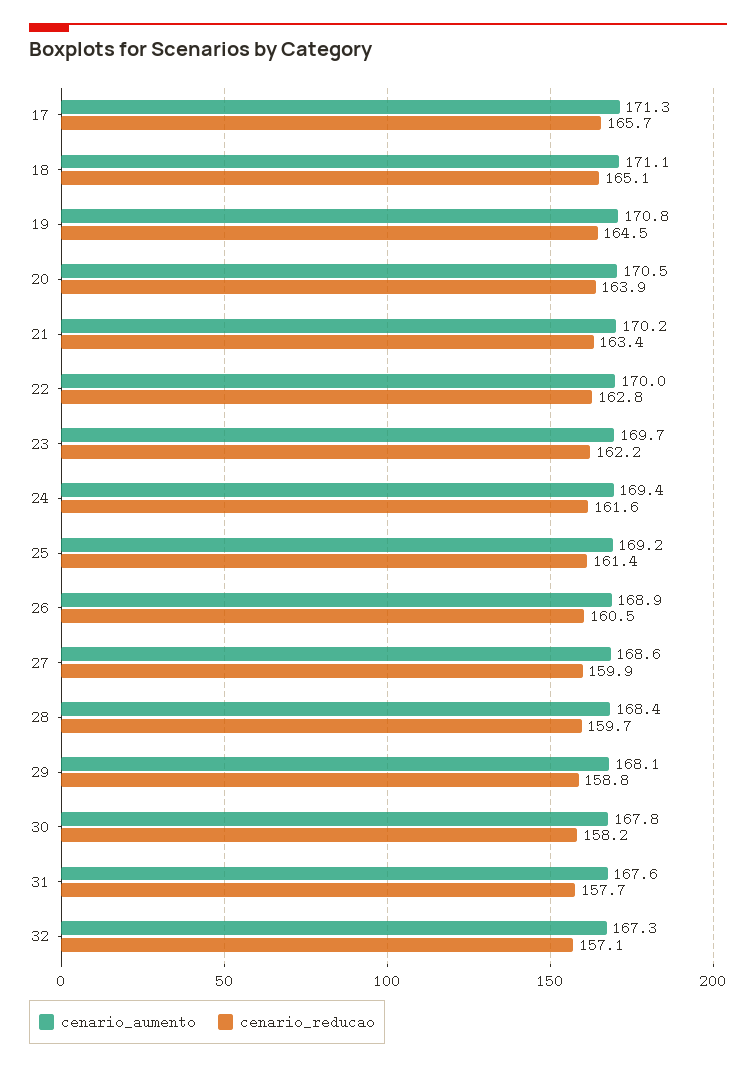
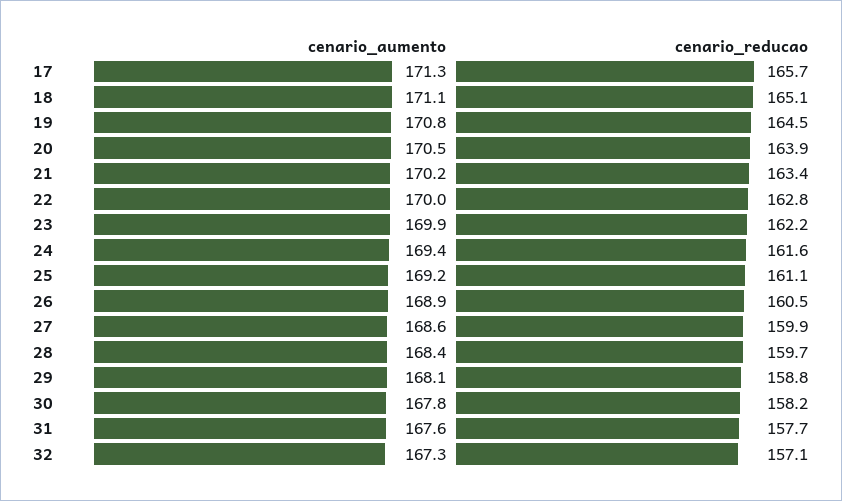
cenario_aumento, 23: 169.7 -> 169.9
cenario_reducao, 25: 161.4 -> 161.1

